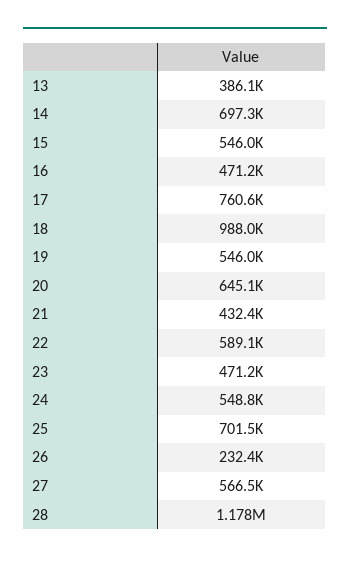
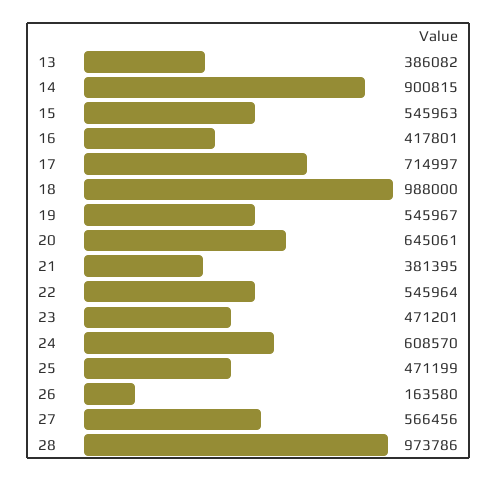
14: 697300 -> 900815
16: 471200 -> 417801
17: 760600 -> 714997
21: 432400 -> 381395
22: 589100 -> 545964
24: 548800 -> 608570
25: 701500 -> 471199
26: 232400 -> 163580
28: 1178000 -> 973786

